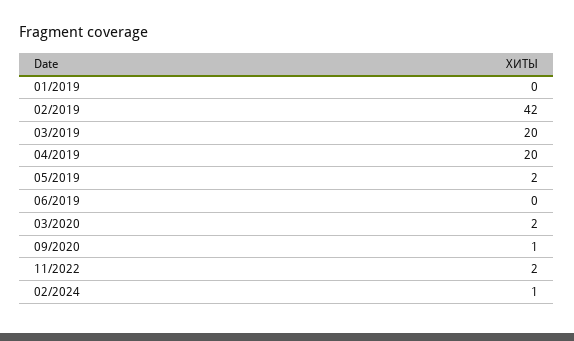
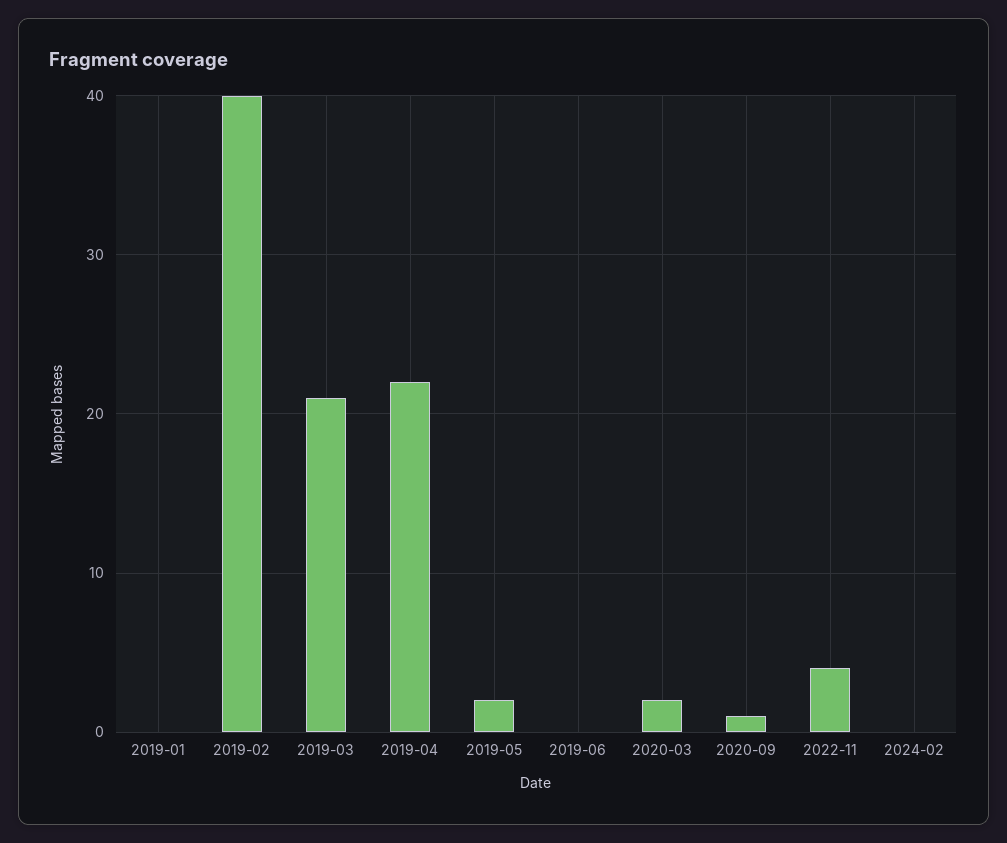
02/2019: 42 -> 40
03/2019: 20 -> 21
04/2019: 20 -> 22
11/2022: 2 -> 4
02/2024: 1 -> 0

